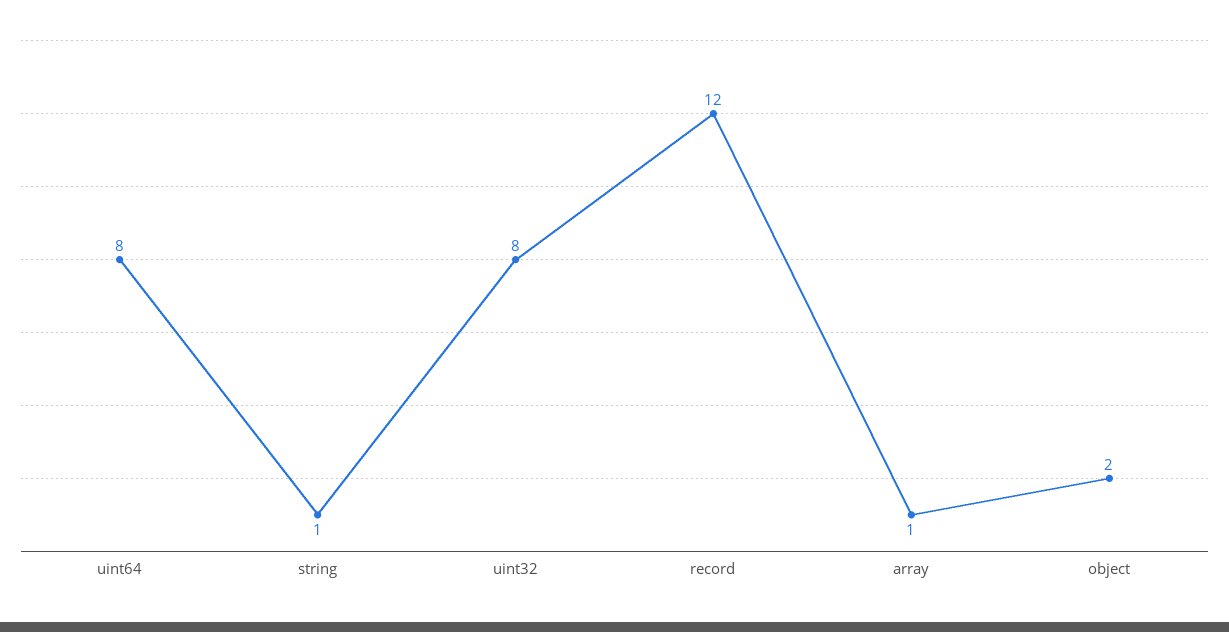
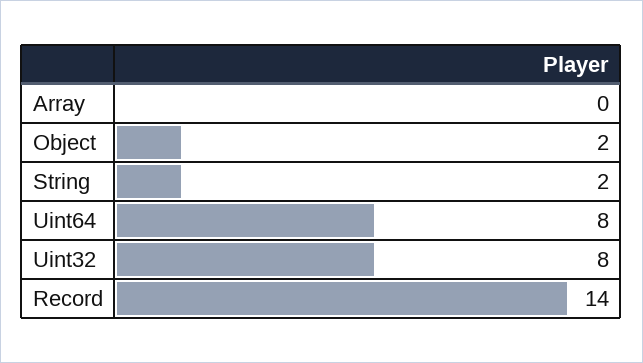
string: 1 -> 2
record: 12 -> 14
array: 1 -> 0

